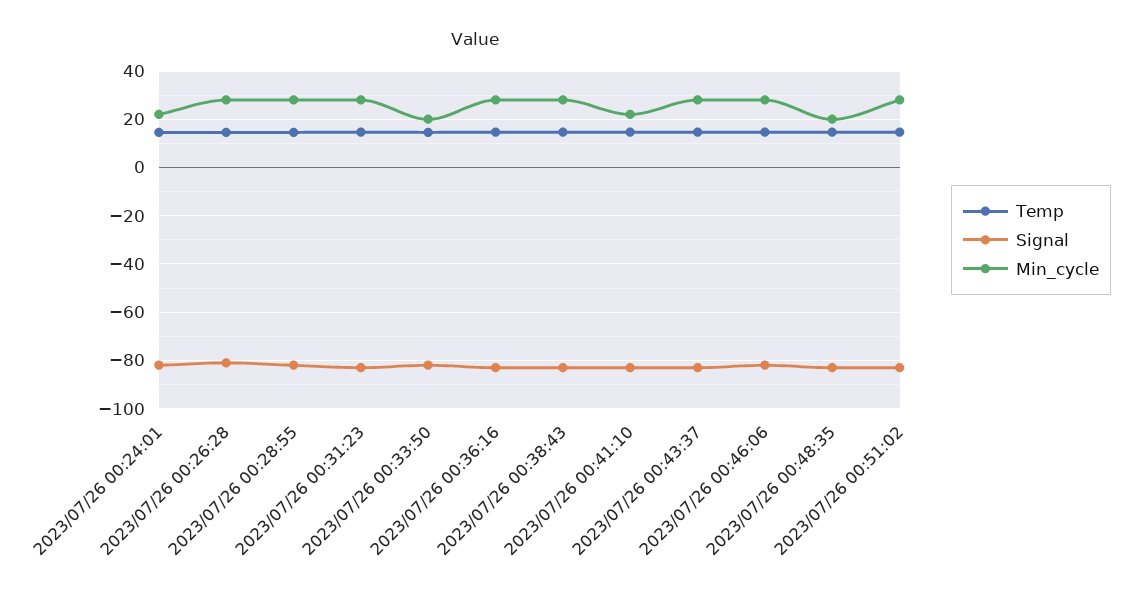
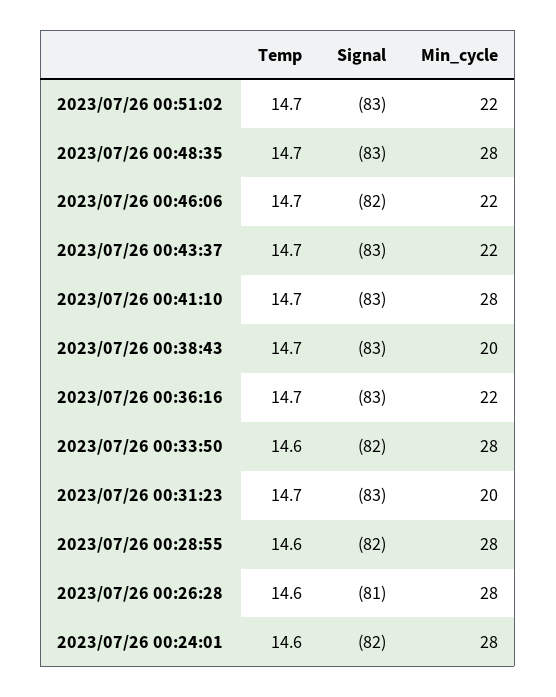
Min_cycle, 2023/07/26 00:24:01: 22.5 -> 28
Min_cycle, 2023/07/26 00:31:23: 27.5 -> 20
Min_cycle, 2023/07/26 00:33:50: 20 -> 28
Min_cycle, 2023/07/26 00:36:16: 27.5 -> 22
Min_cycle, 2023/07/26 00:38:43: 27.5 -> 20
Min_cycle, 2023/07/26 00:41:10: 22.5 -> 28
Min_cycle, 2023/07/26 00:43:37: 27.5 -> 22
Min_cycle, 2023/07/26 00:46:06: 27.5 -> 22
Min_cycle, 2023/07/26 00:48:35: 20 -> 28
Min_cycle, 2023/07/26 00:51:02: 27.5 -> 22

